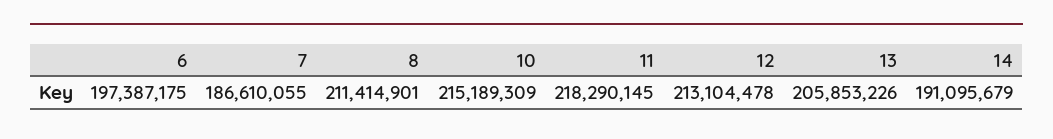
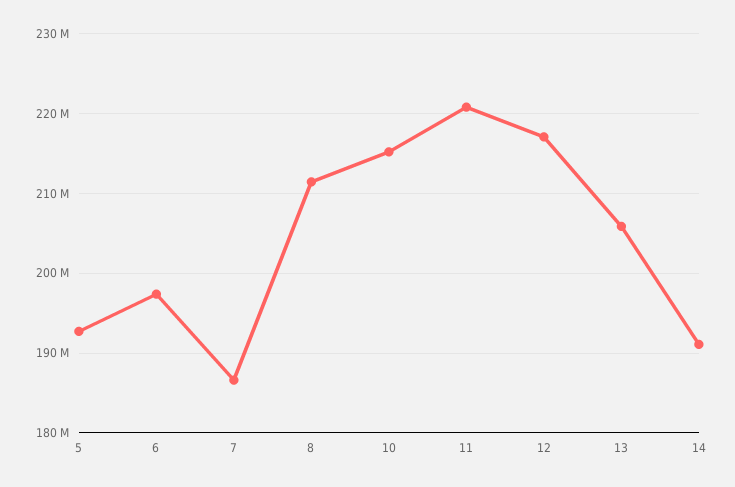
11: 218290145 -> 221000000
12: 213104478 -> 217000000
5: none -> 193000000

